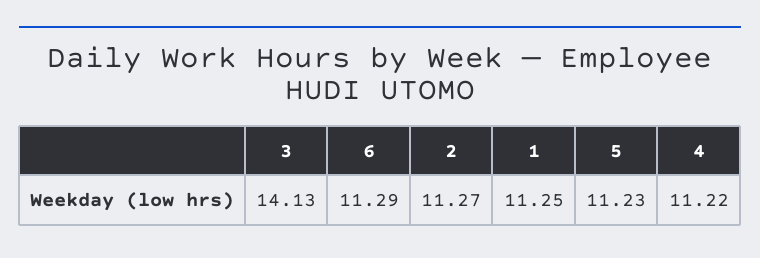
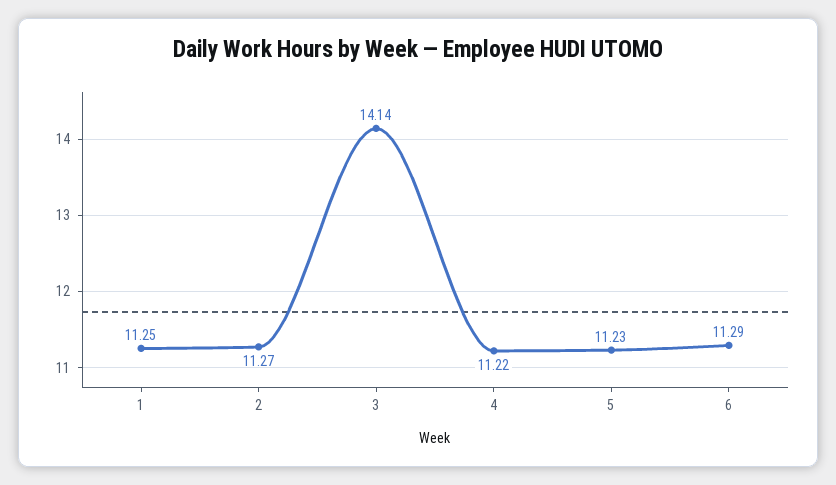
3: 14.13 -> 14.14

